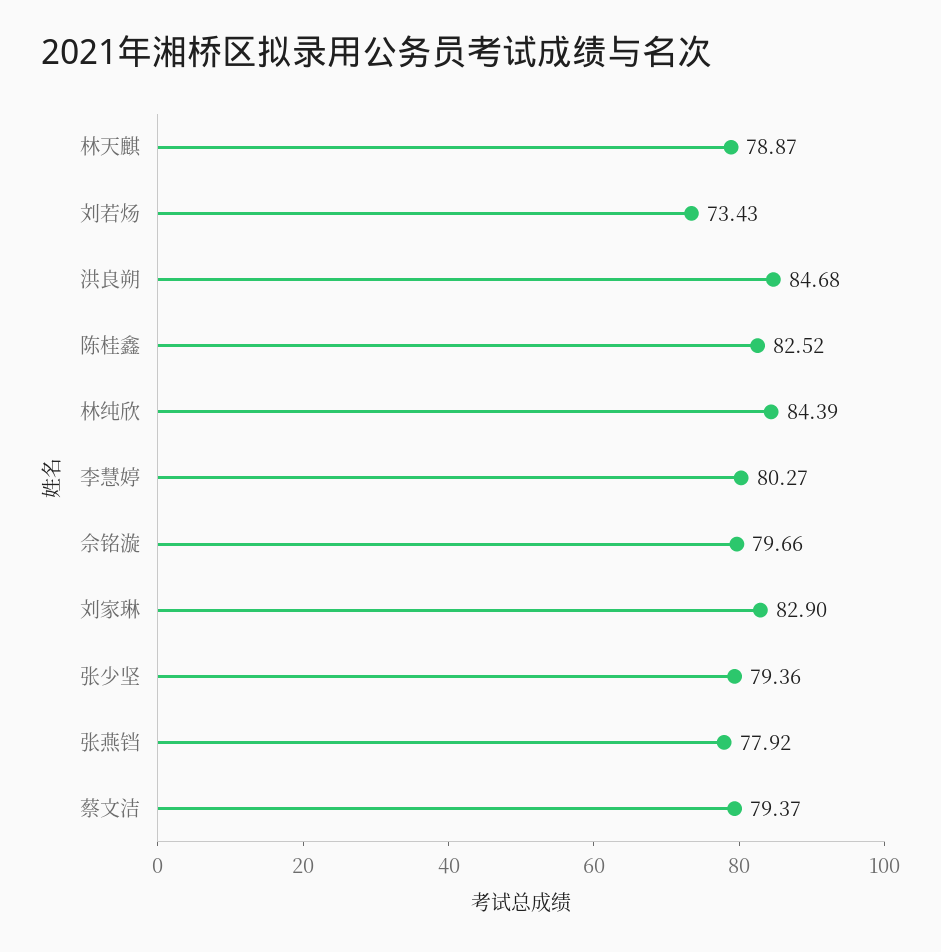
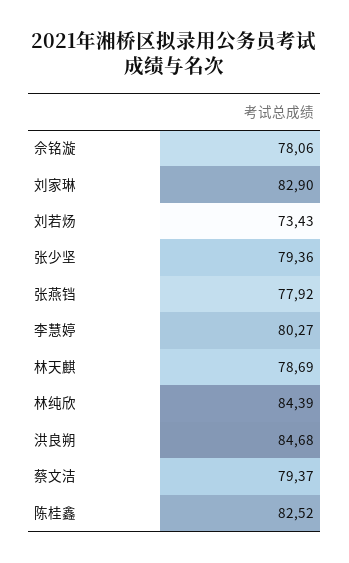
林天麒: 78.87 -> 78.69
佘铭漩: 79.66 -> 78.06

